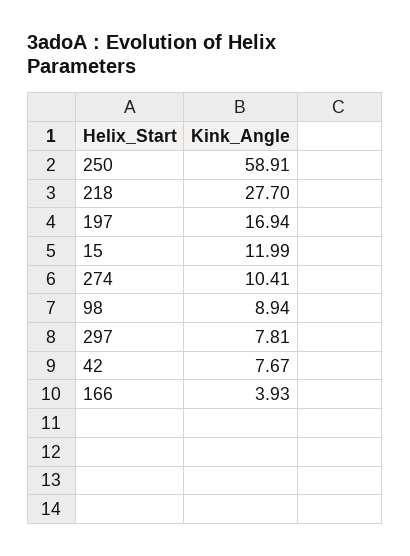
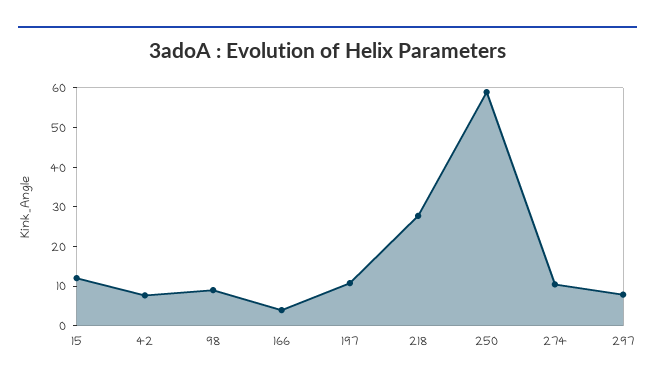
197: 16.94 -> 10

